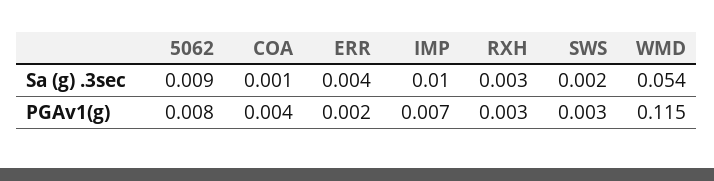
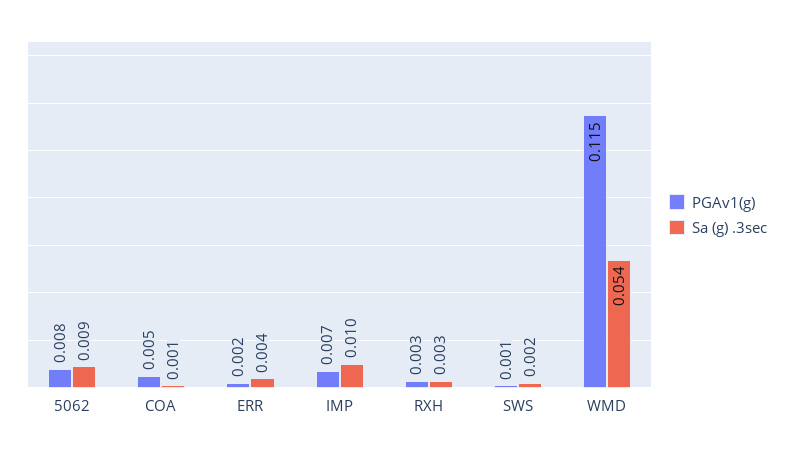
PGAv1(g), COA: 0.004 -> 0.005
PGAv1(g), SWS: 0.003 -> 0.001

